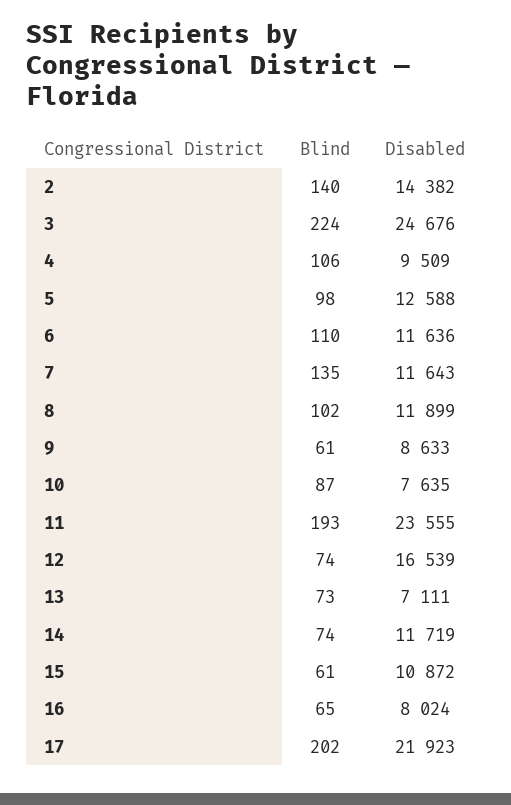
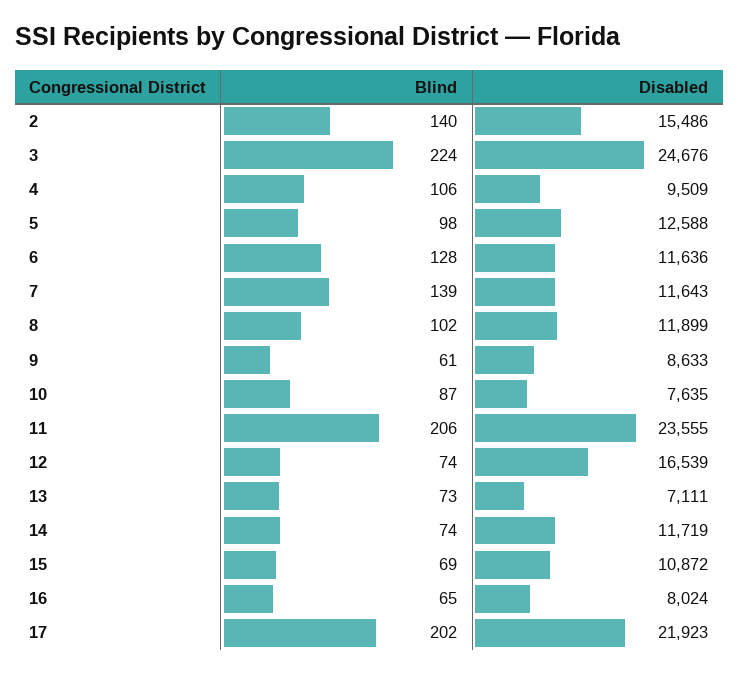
Disabled, 2: 14382 -> 15486
Blind, 6: 110 -> 128
Blind, 7: 135 -> 139
Blind, 11: 193 -> 206
Blind, 15: 61 -> 69

